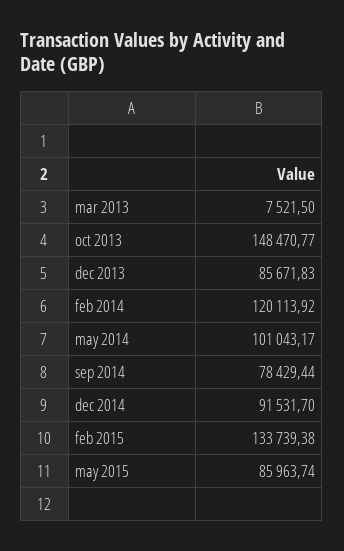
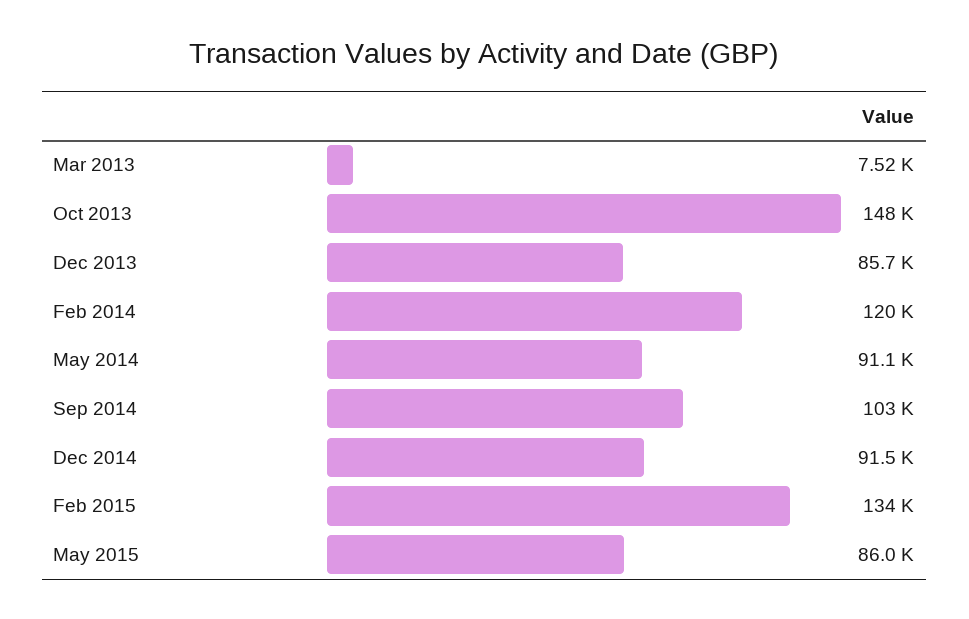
may 2014: 101043.17 -> 91100
sep 2014: 78429.44 -> 103000

